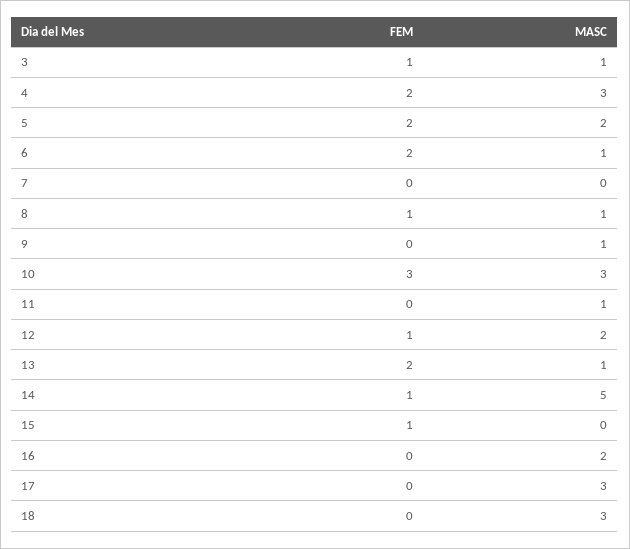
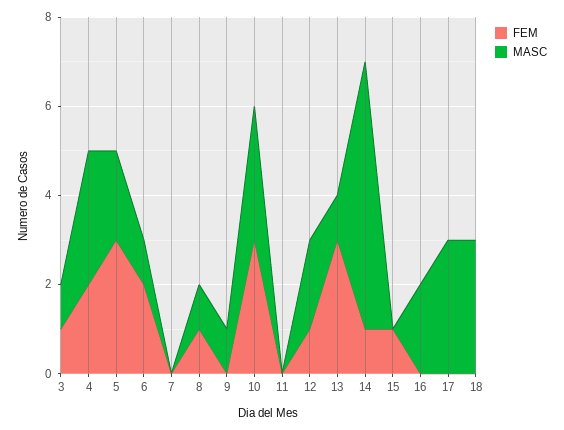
FEM, 5: 2 -> 3
MASC, 11: 1 -> 0
FEM, 13: 2 -> 3
MASC, 14: 5 -> 6

